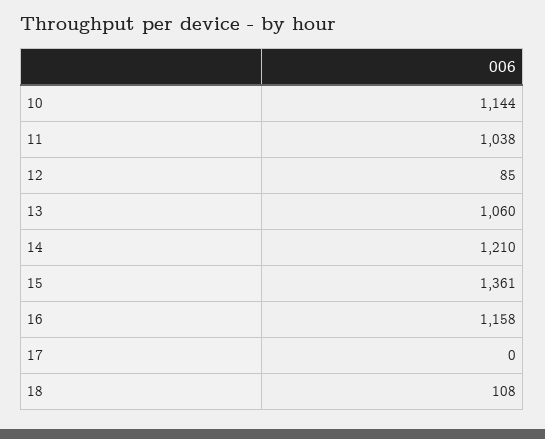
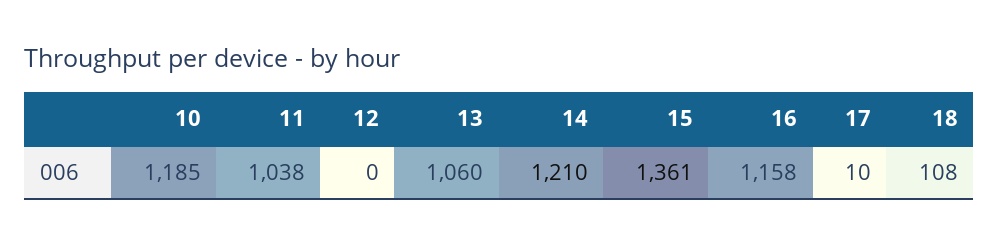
10: 1144 -> 1185
12: 85 -> 0
17: 0 -> 10

